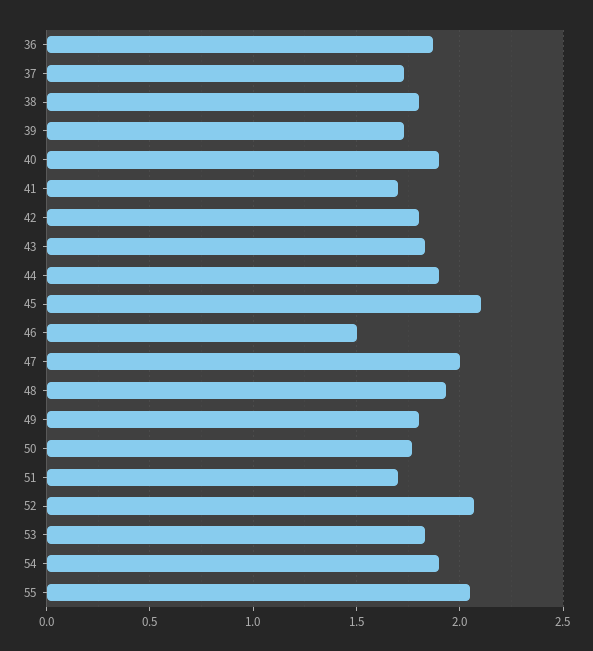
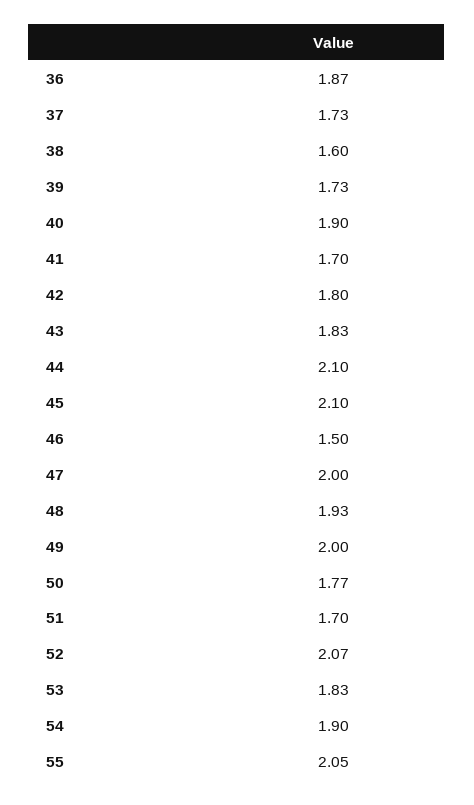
38: 1.8 -> 1.6
44: 1.9 -> 2.1
49: 1.8 -> 2

